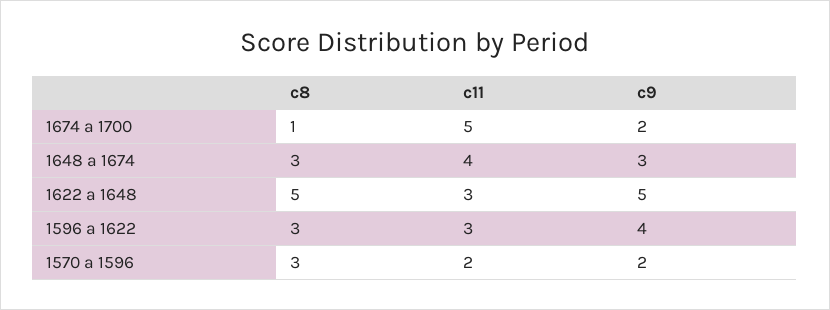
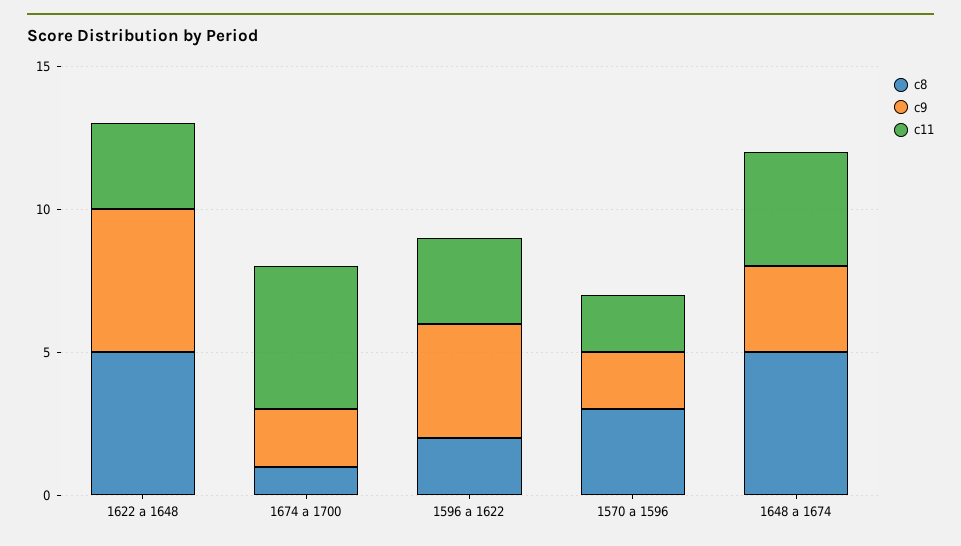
c8, 1648 a 1674: 3 -> 5
c8, 1596 a 1622: 3 -> 2

